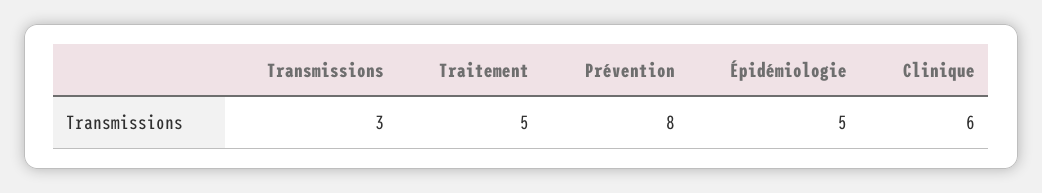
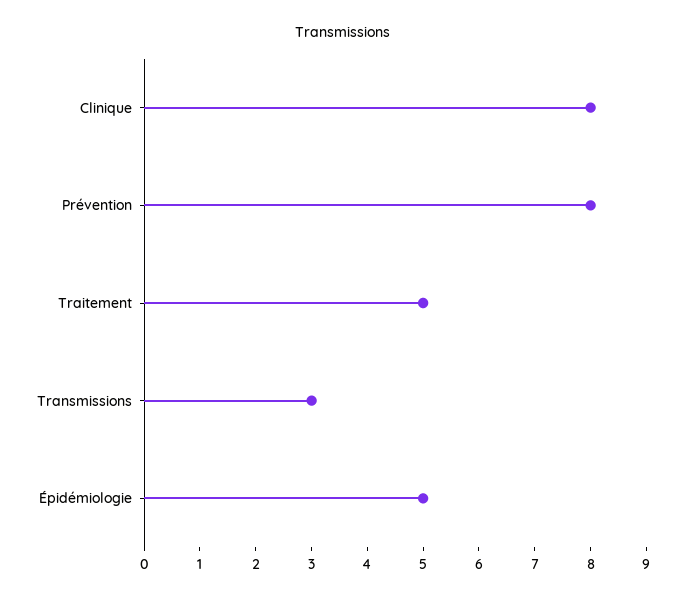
Clinique: 6 -> 8

